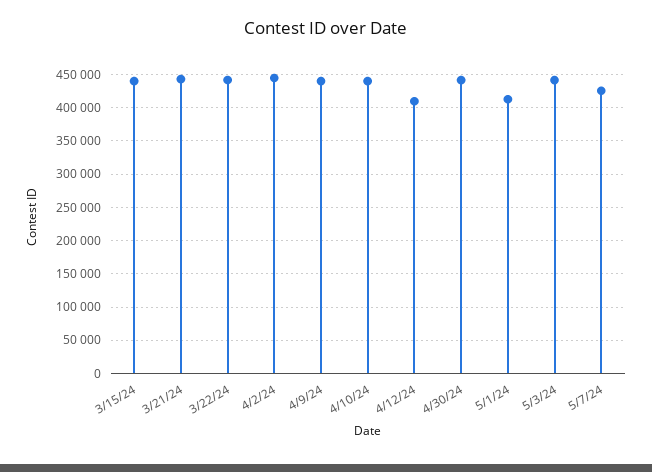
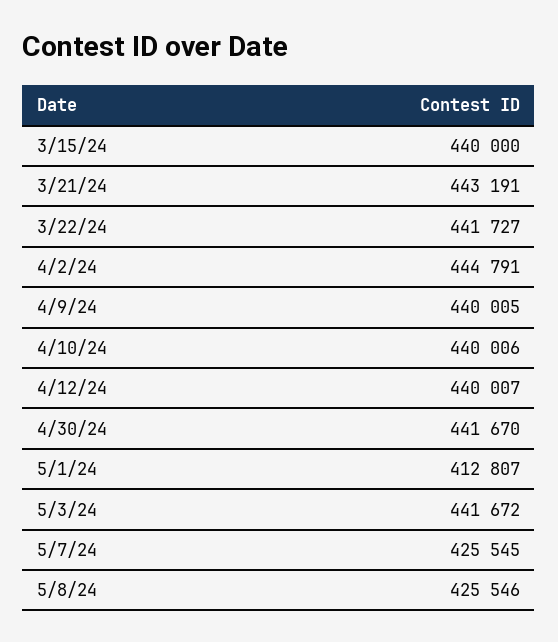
4/12/24: 410000 -> 440007
5/8/24: none -> 425546

